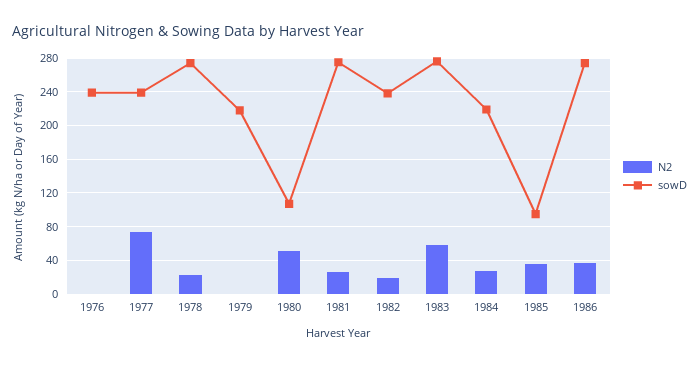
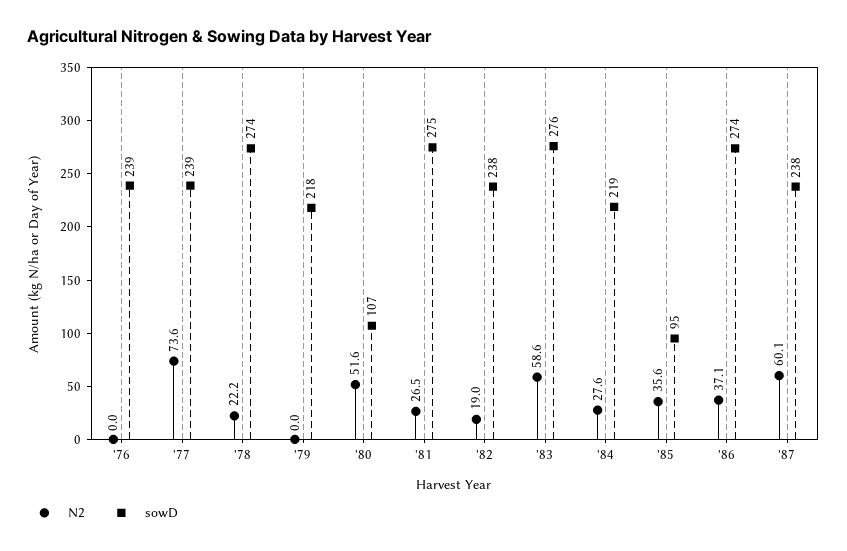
N2, '87: none -> 60.1
sowD, '87: none -> 238

